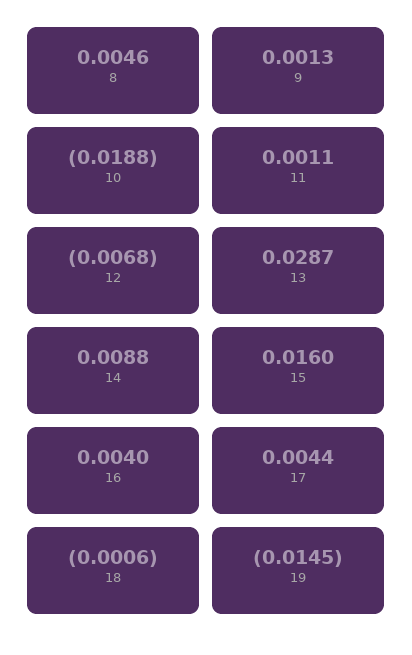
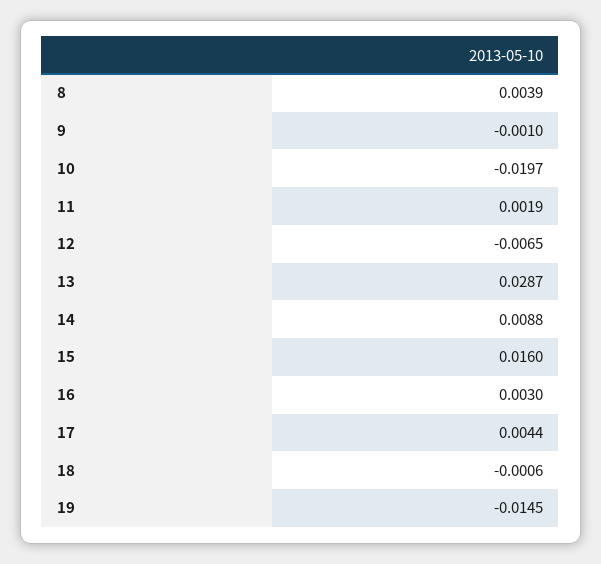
8: 0.0046 -> 0.0039
9: 0.0013 -> -0.001
10: -0.0188 -> -0.0197
11: 0.0011 -> 0.0019
12: -0.0068 -> -0.0065
16: 0.004 -> 0.003

